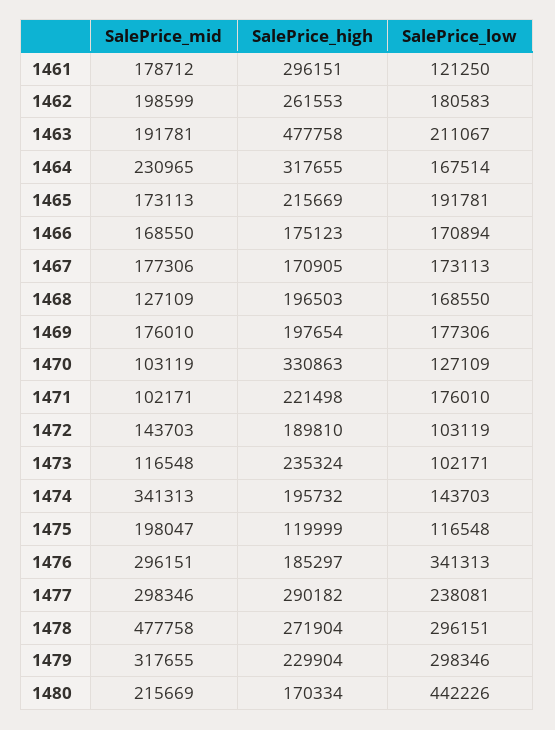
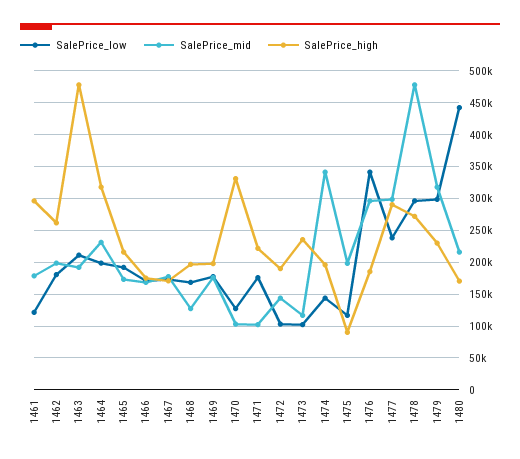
SalePrice_low, 1464: 167514 -> 200000
SalePrice_high, 1475: 119999 -> 90000

